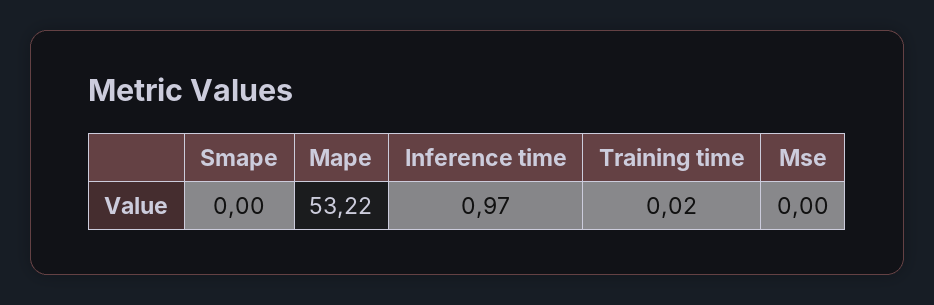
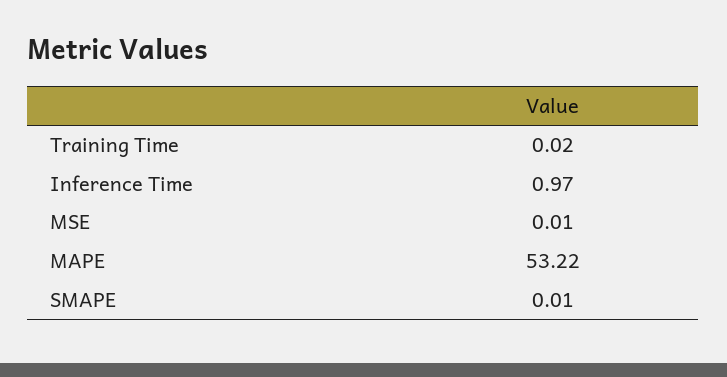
Smape: 0 -> 0.01
Mse: 0 -> 0.01

